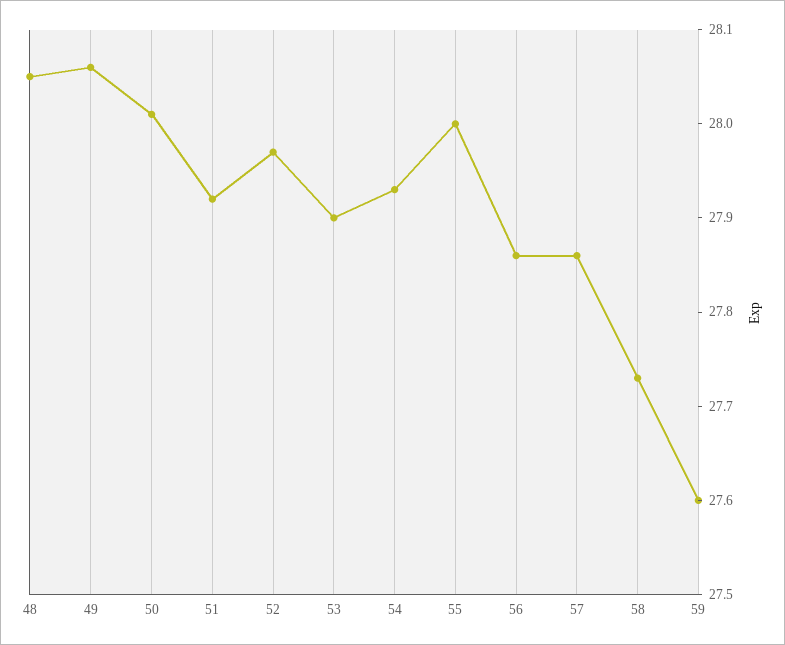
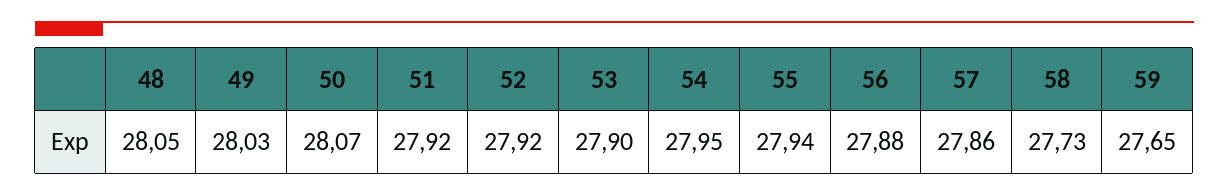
49: 28.06 -> 28.03
50: 28.01 -> 28.07
52: 27.97 -> 27.92
54: 27.93 -> 27.95
55: 28 -> 27.94
56: 27.86 -> 27.88
59: 27.6 -> 27.65

